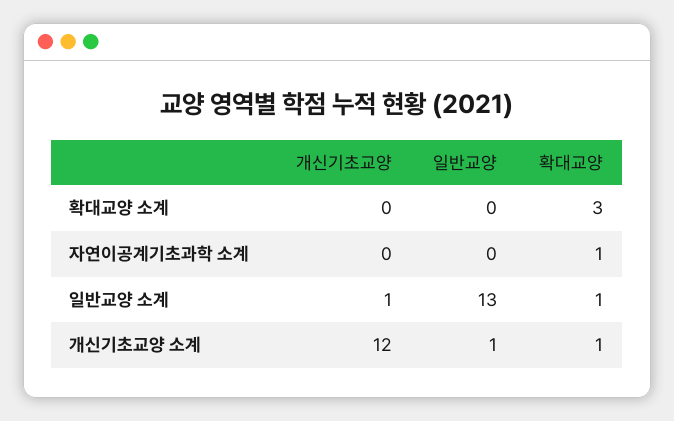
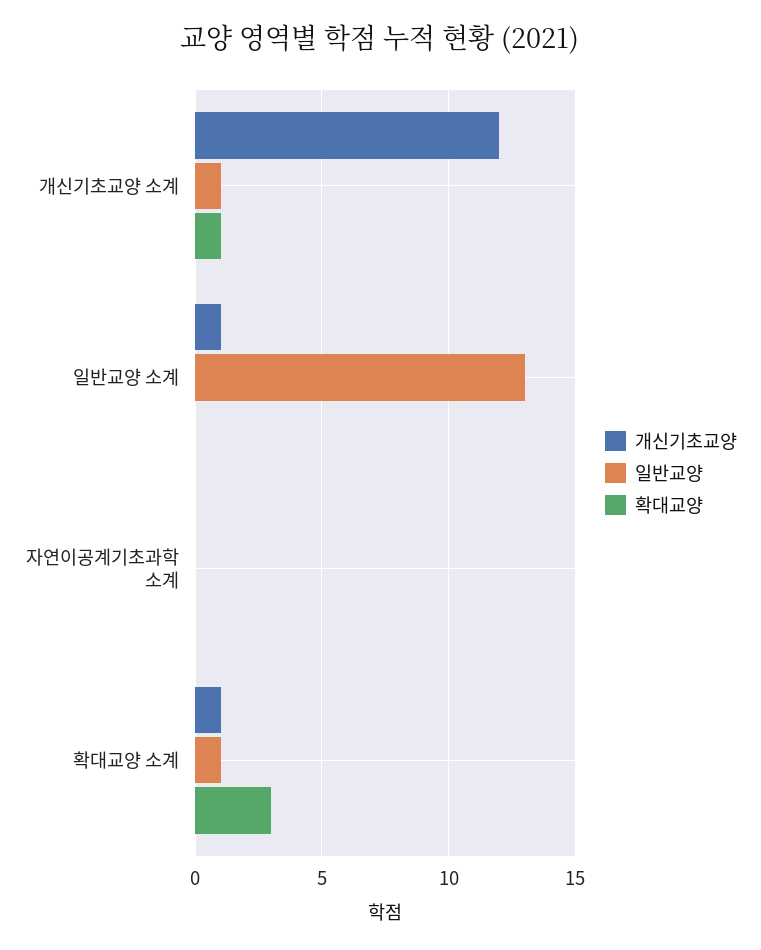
개신기초교양, 확대교양 소계: 0 -> 1
일반교양, 확대교양 소계: 0 -> 1
확대교양, 자연이공계기초과학 소계: 1 -> 0
확대교양, 일반교양 소계: 1 -> 0

